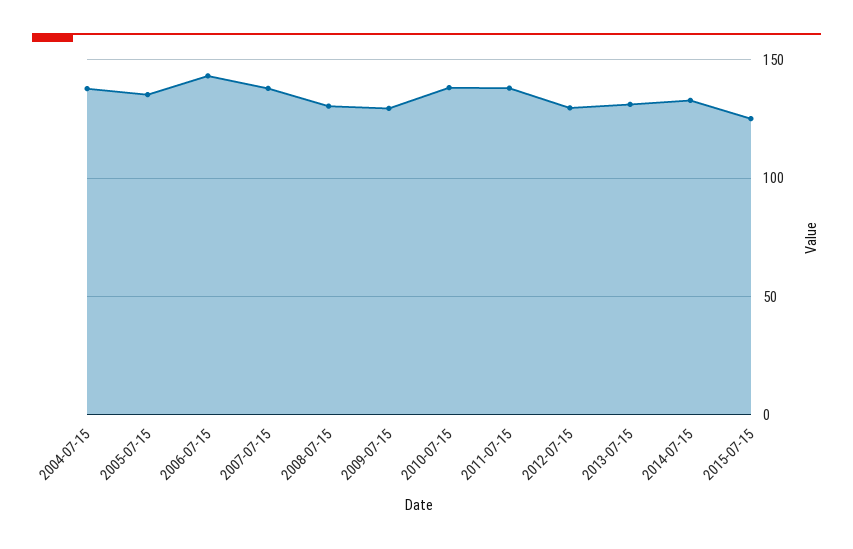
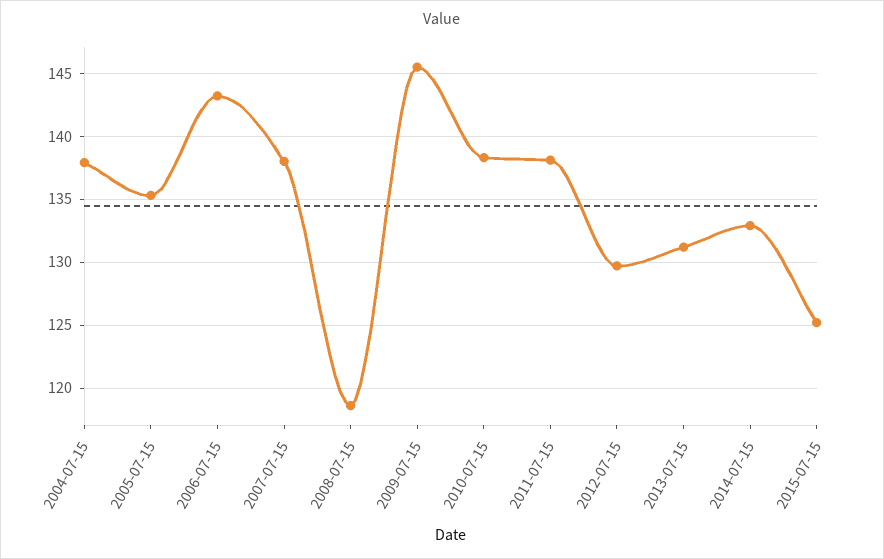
2008-07-15: 130 -> 118.5
2009-07-15: 130 -> 145.5

